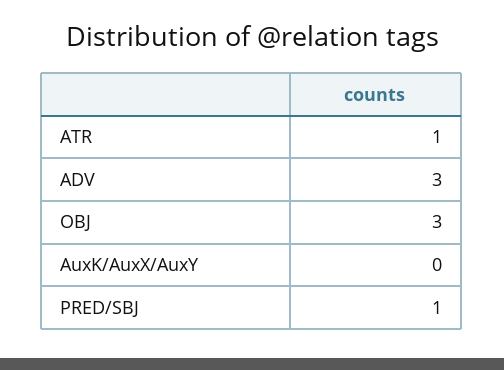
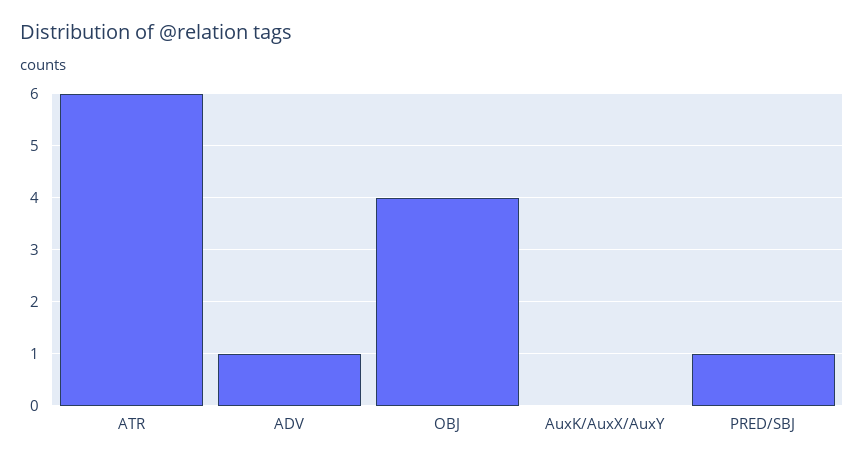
ATR: 1 -> 6
ADV: 3 -> 1
OBJ: 3 -> 4

